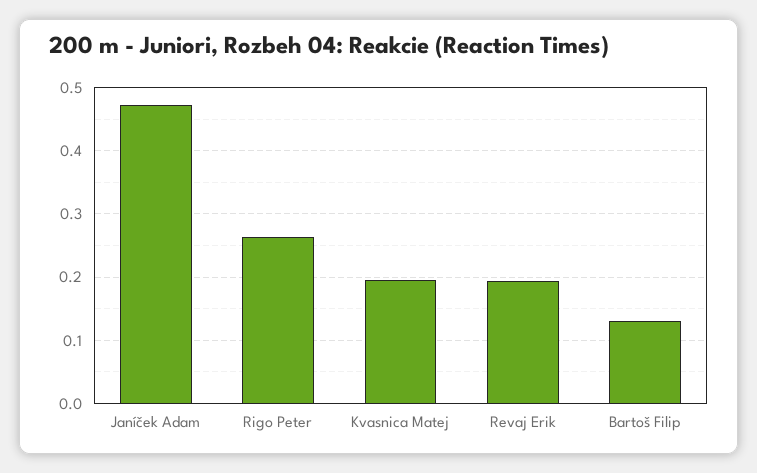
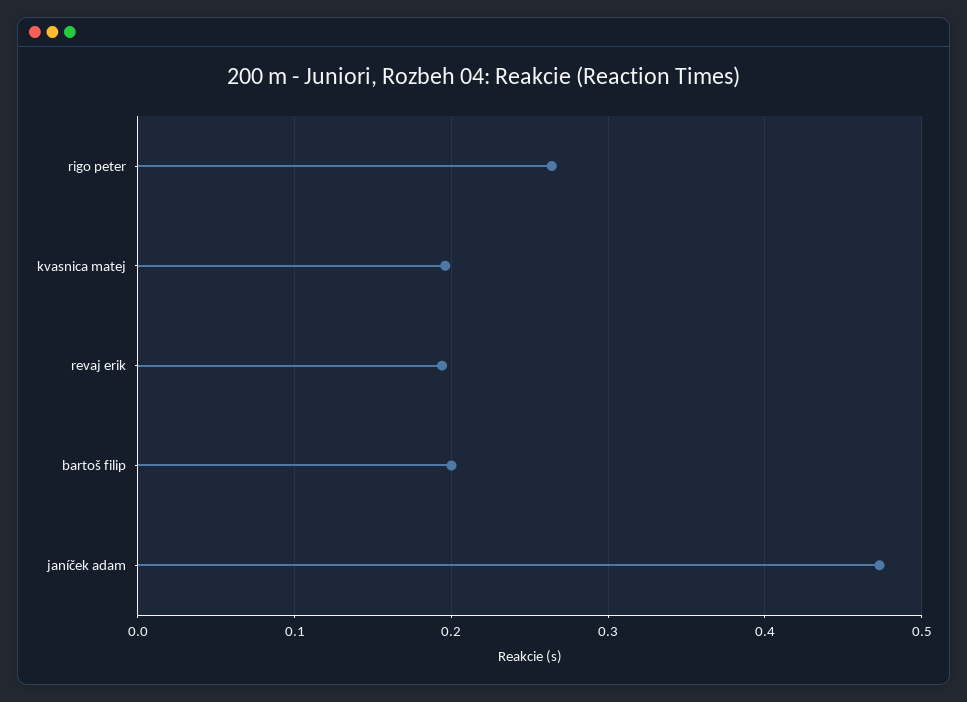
Bartoš Filip: 0.13 -> 0.2

